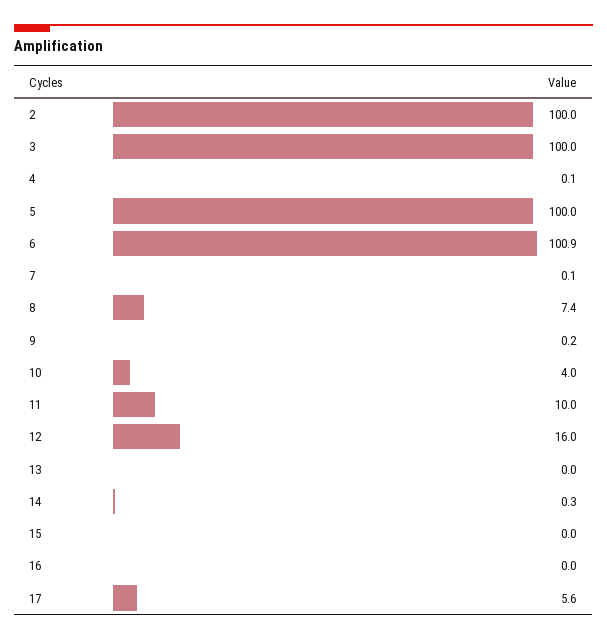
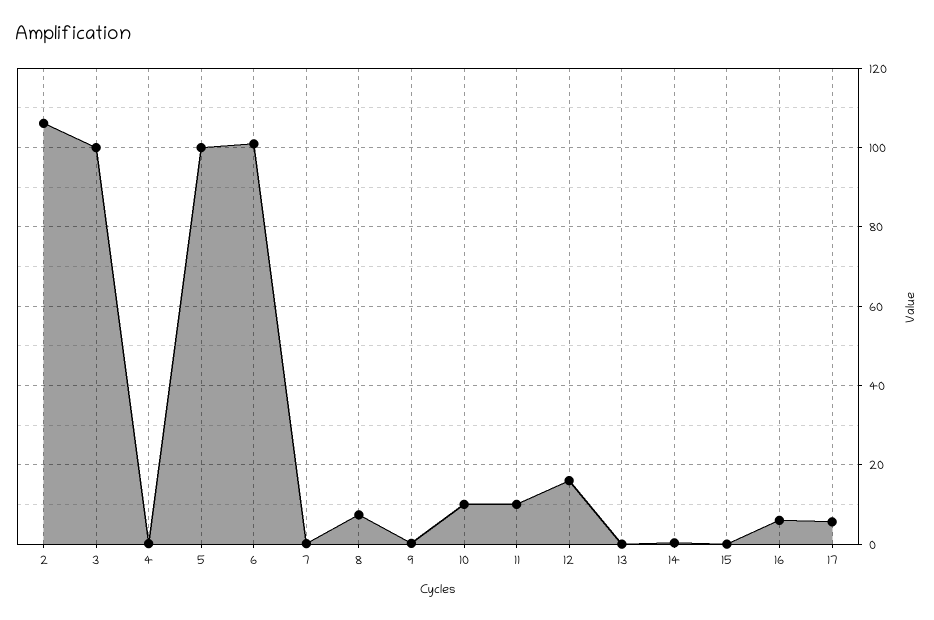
2: 100 -> 106
10: 4 -> 10
16: 0 -> 6

